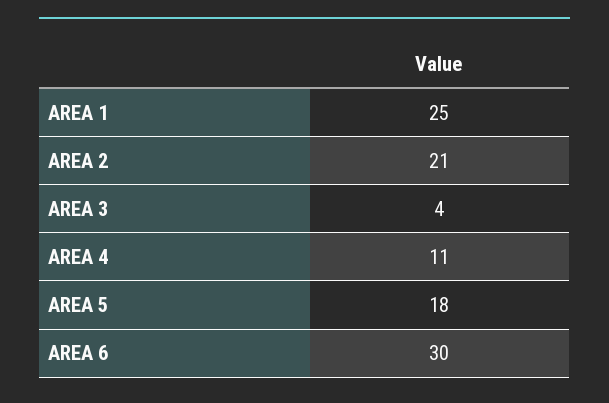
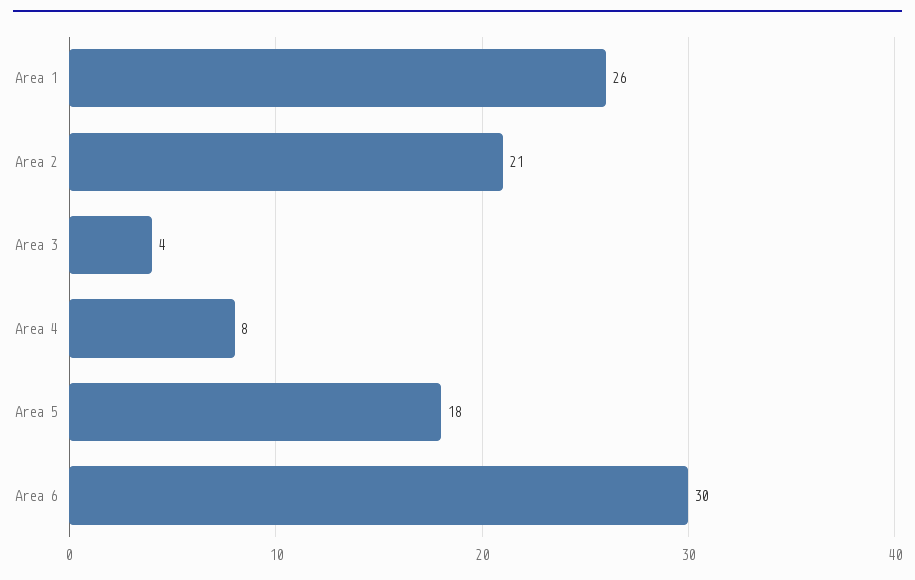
AREA 1: 25 -> 26
AREA 4: 11 -> 8

